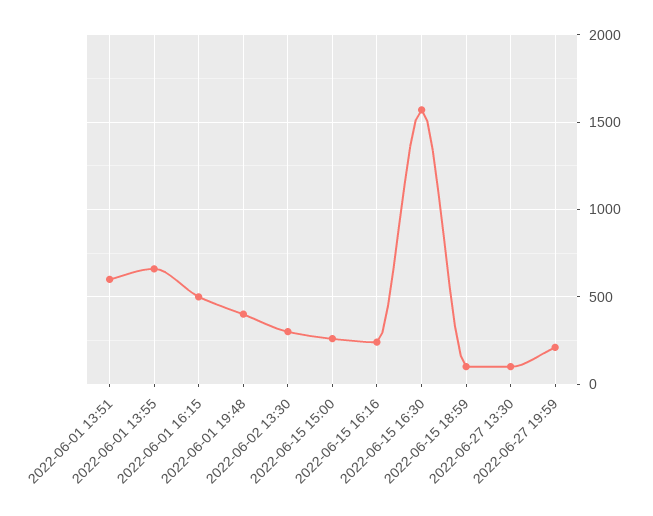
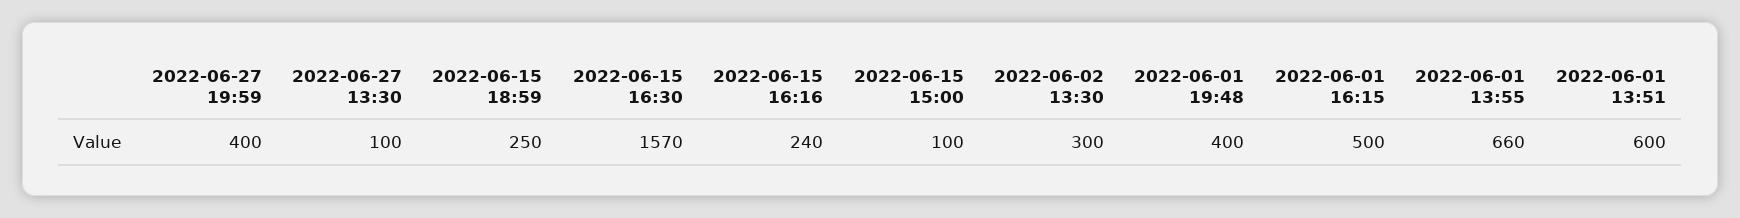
2022-06-15 15:00: 250 -> 100
2022-06-15 18:59: 100 -> 250
2022-06-27 19:59: 200 -> 400

